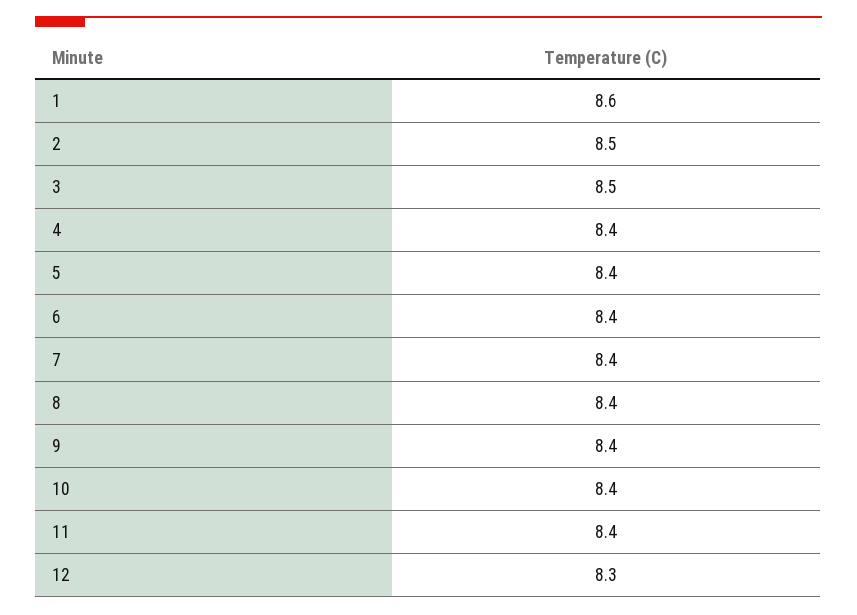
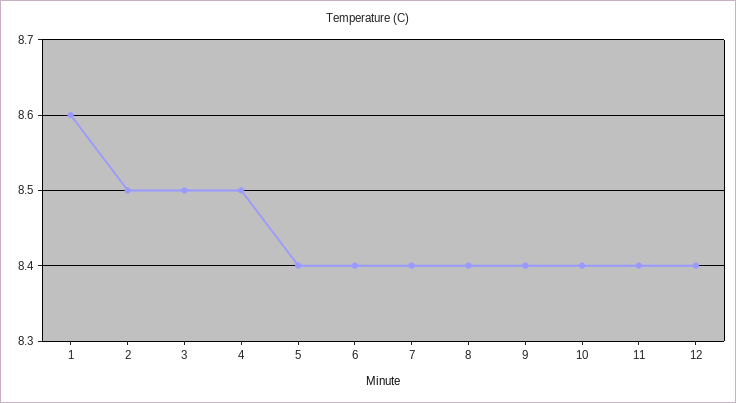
4: 8.4 -> 8.5
12: 8.3 -> 8.4

